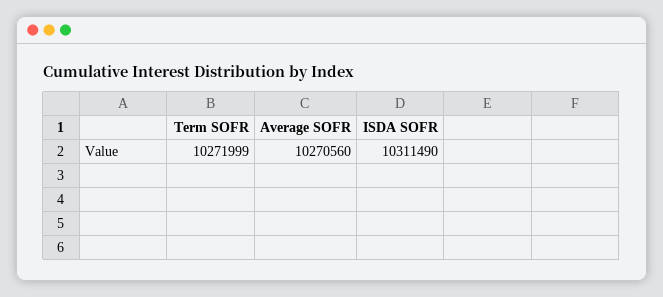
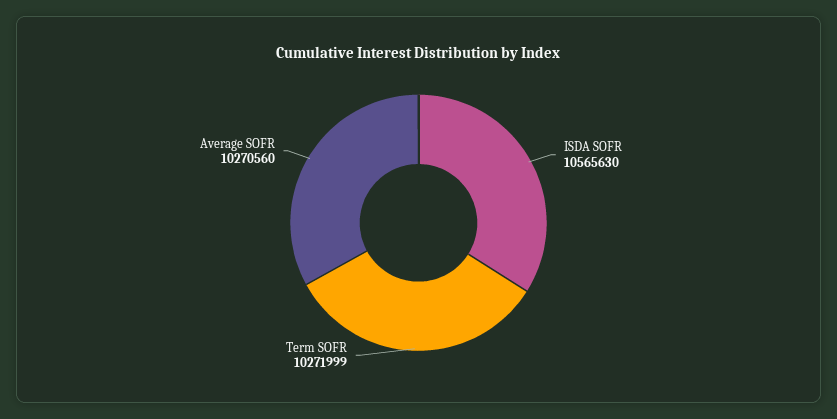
ISDA SOFR: 10311490 -> 10565630

